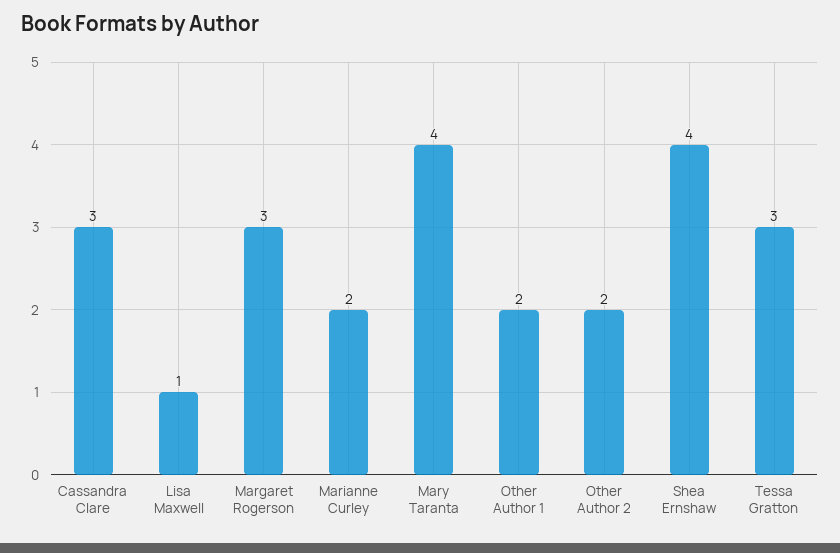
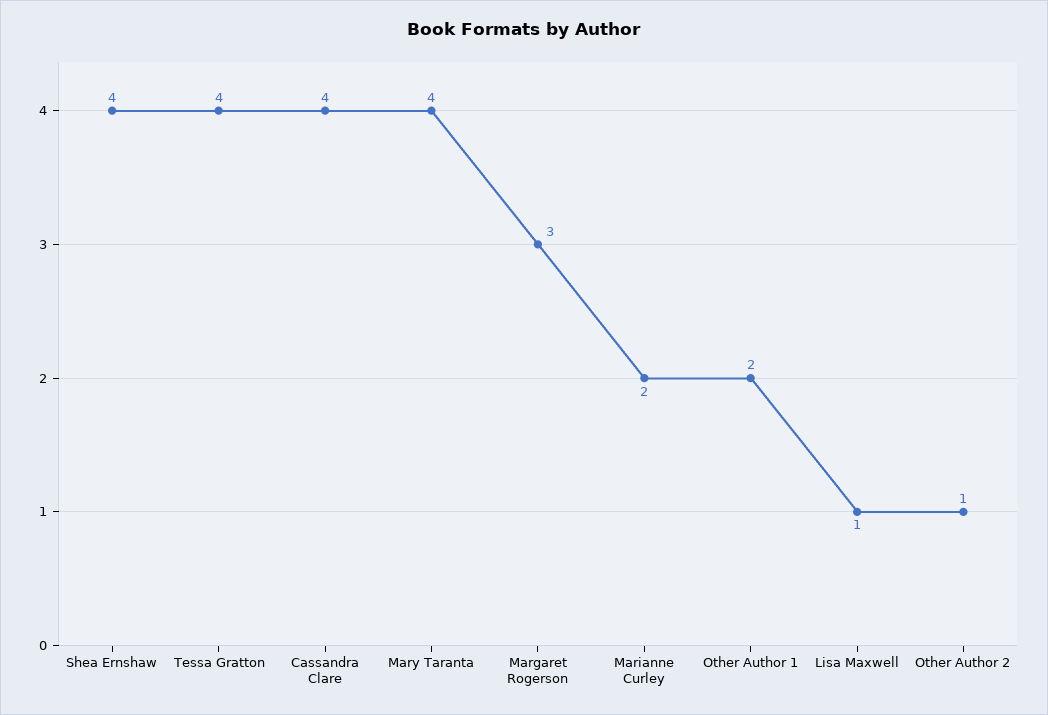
Cassandra Clare: 3 -> 4
Other Author 2: 2 -> 1
Tessa Gratton: 3 -> 4

